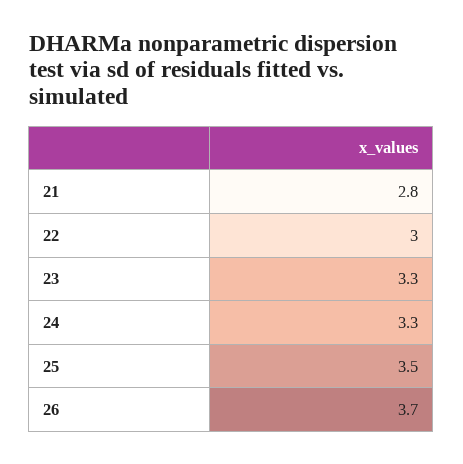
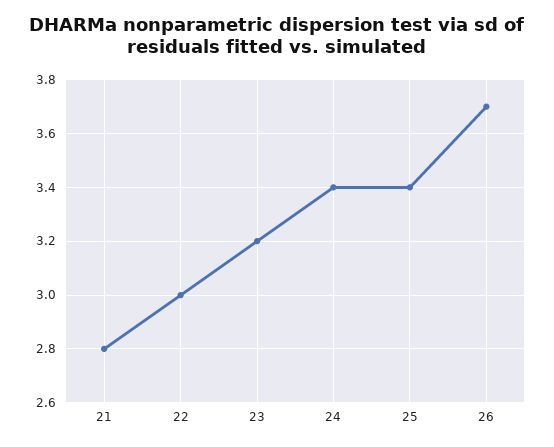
23: 3.3 -> 3.2
24: 3.3 -> 3.4
25: 3.5 -> 3.4

